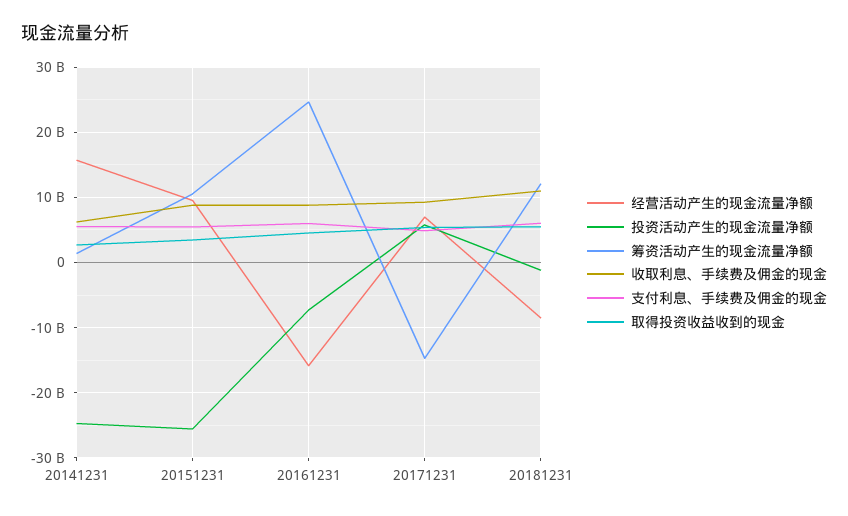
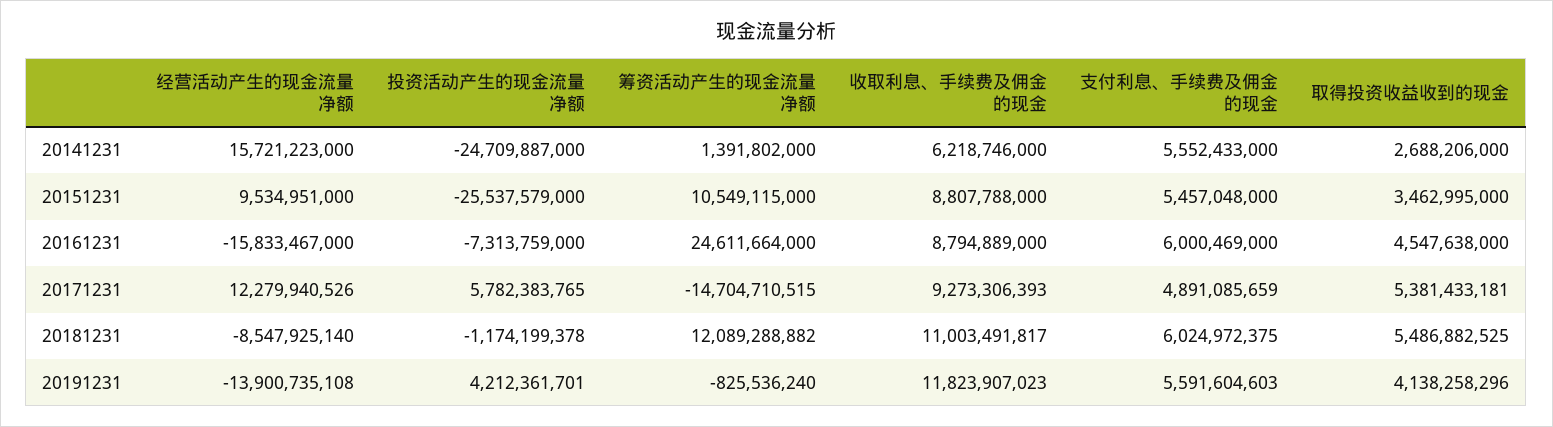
经营活动产生的现金流量净额, 20171231: 7000000000 -> 12279940526
经营活动产生的现金流量净额, 20191231: none -> -13900735108
投资活动产生的现金流量净额, 20191231: none -> 4212361701
筹资活动产生的现金流量净额, 20191231: none -> -825536240
收取利息、手续费及佣金的现金, 20191231: none -> 11823907023
支付利息、手续费及佣金的现金, 20191231: none -> 5591604603
取得投资收益收到的现金, 20191231: none -> 4138258296

